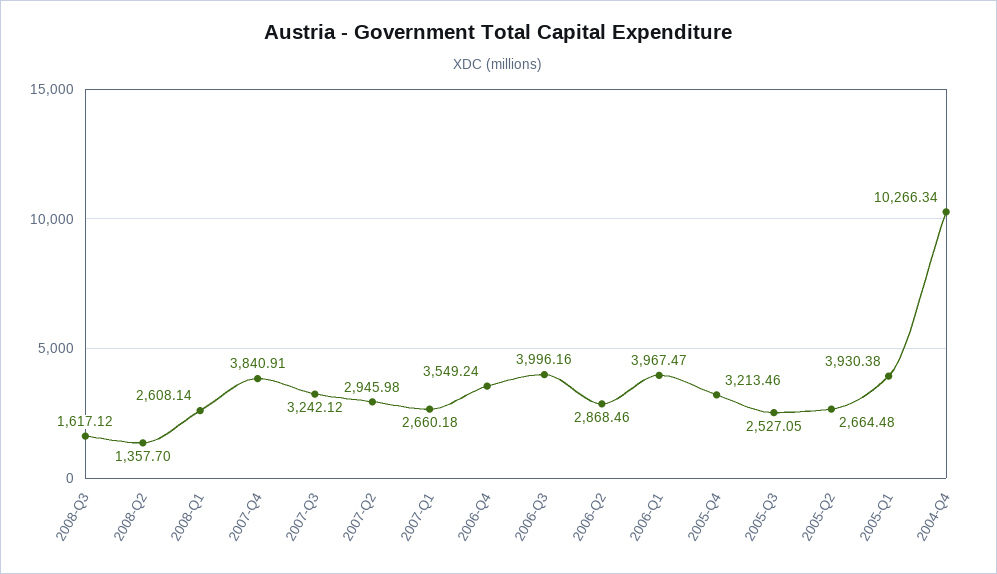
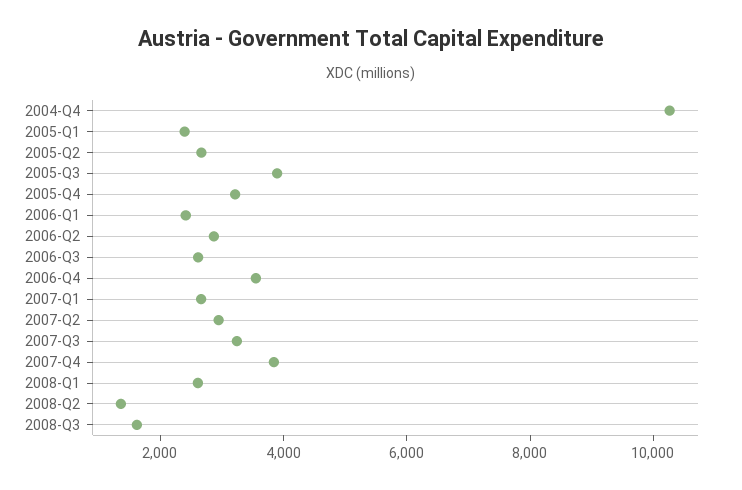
2006-Q3: 3996.16 -> 2500
2006-Q1: 3967.47 -> 2500
2005-Q3: 2527.05 -> 4000
2005-Q1: 3930.38 -> 2500

